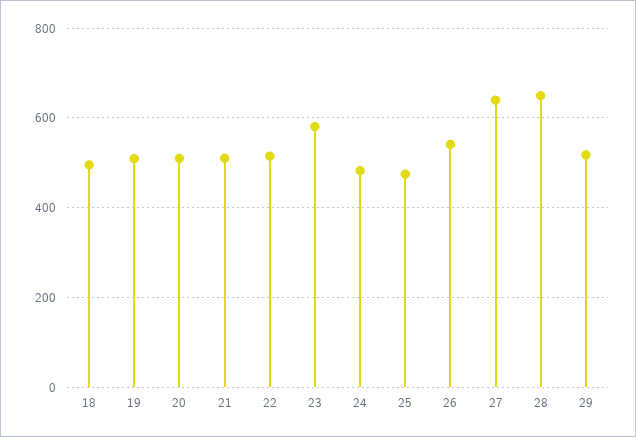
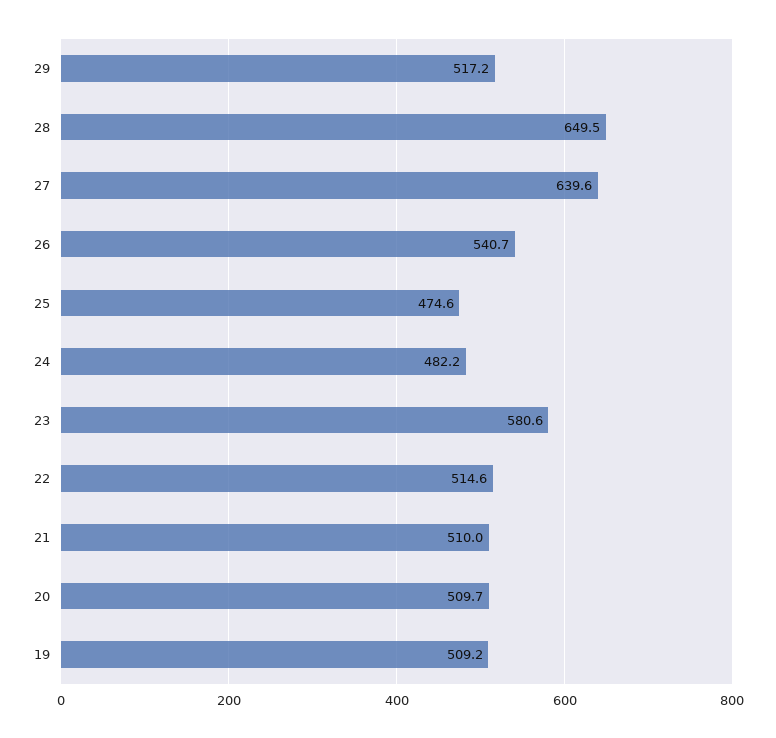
18: 500 -> none

